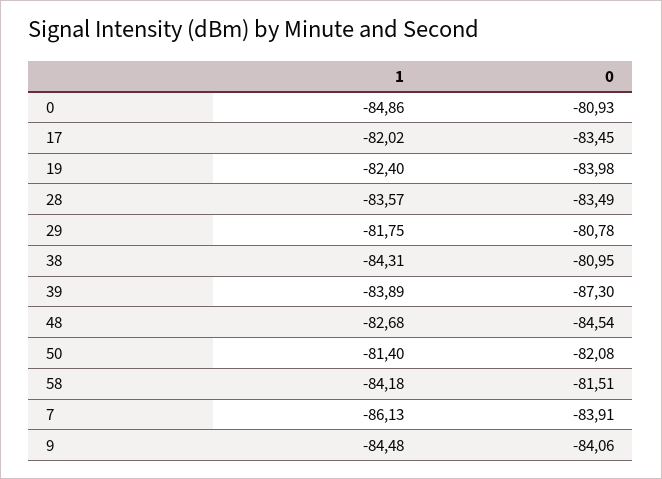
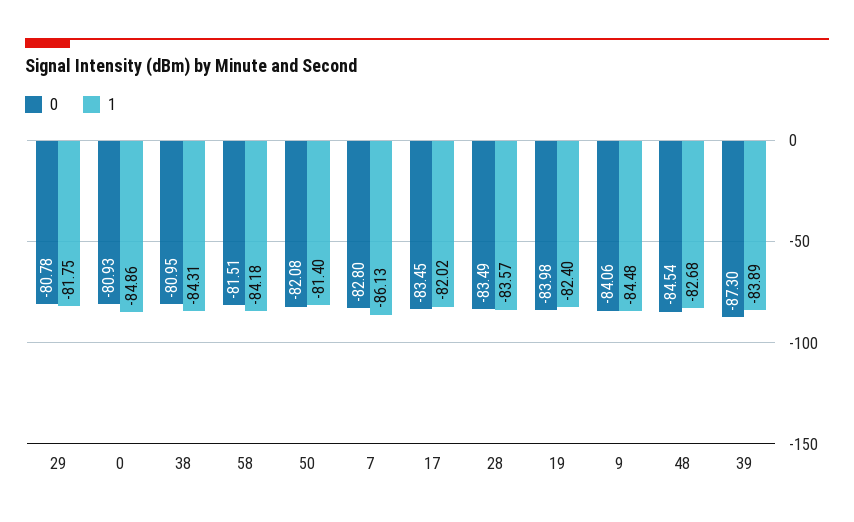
0, 7: -83.91 -> -82.8

